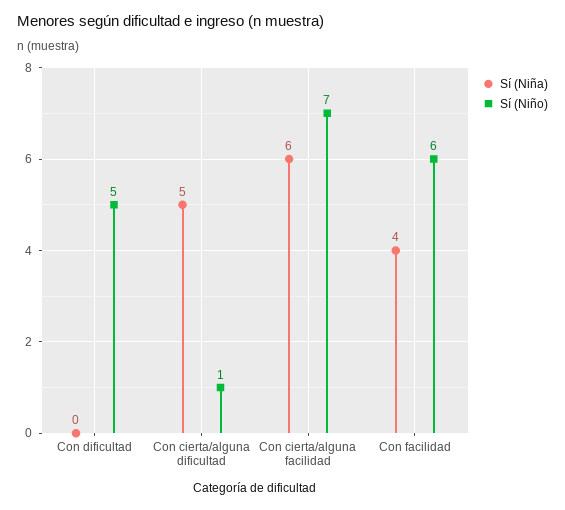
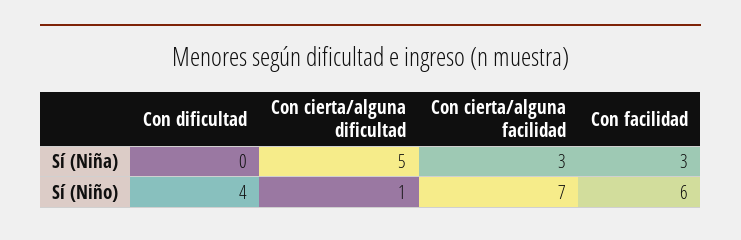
Sí (Niño), Con dificultad: 5 -> 4
Sí (Niña), Con cierta/alguna facilidad: 6 -> 3
Sí (Niña), Con facilidad: 4 -> 3

